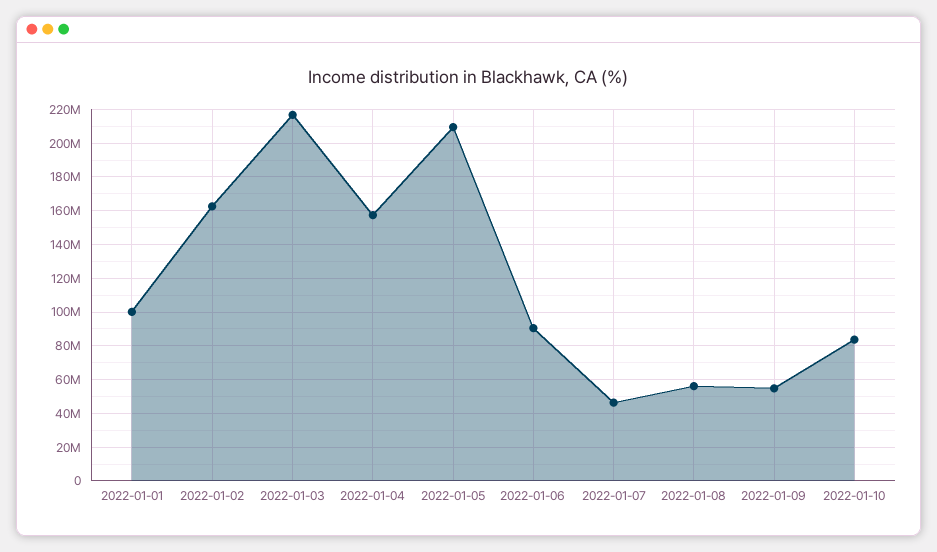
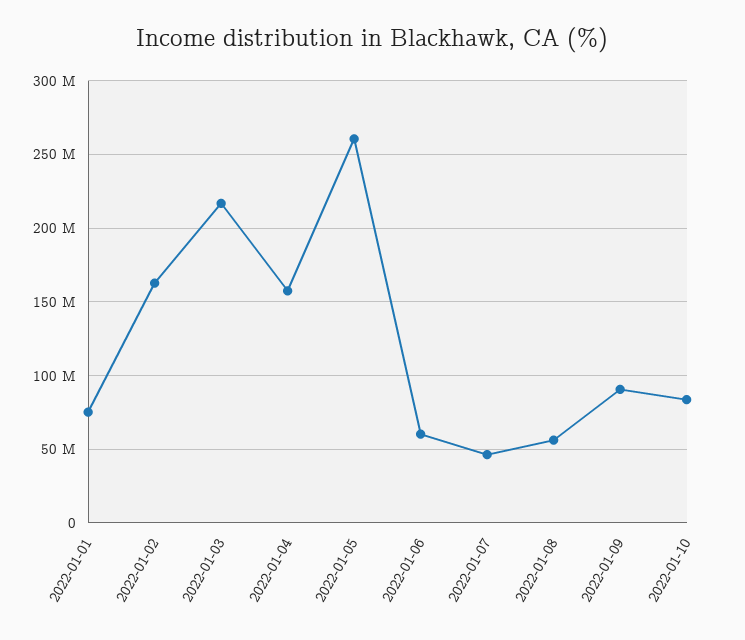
2022-01-01: 100000000 -> 75000000
2022-01-05: 210000000 -> 260000000
2022-01-06: 90000000 -> 60000000
2022-01-09: 55000000 -> 90000000

